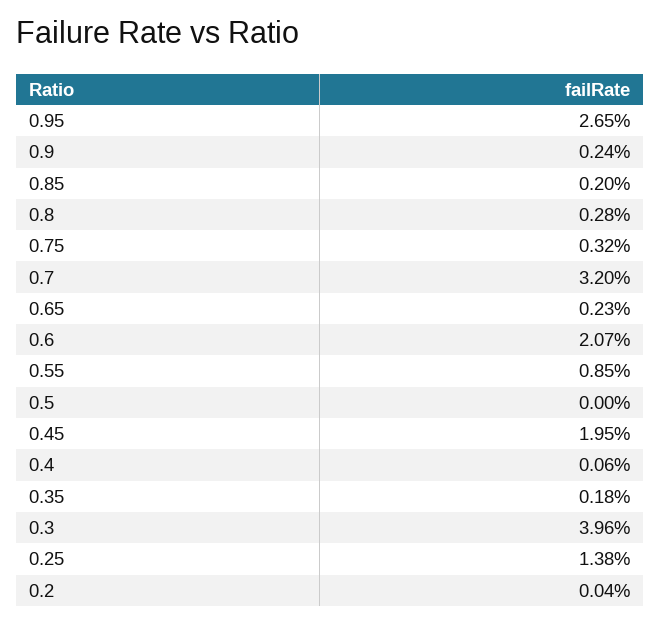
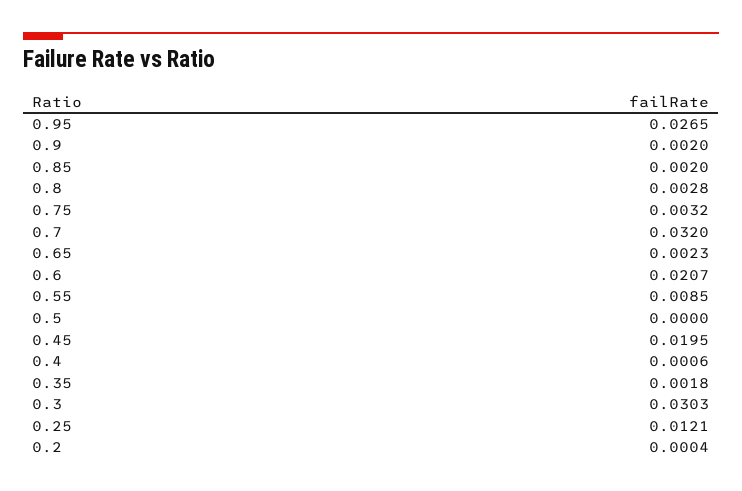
0.9: 0.0024 -> 0.002
0.3: 0.0396 -> 0.0303
0.25: 0.0138 -> 0.0121

